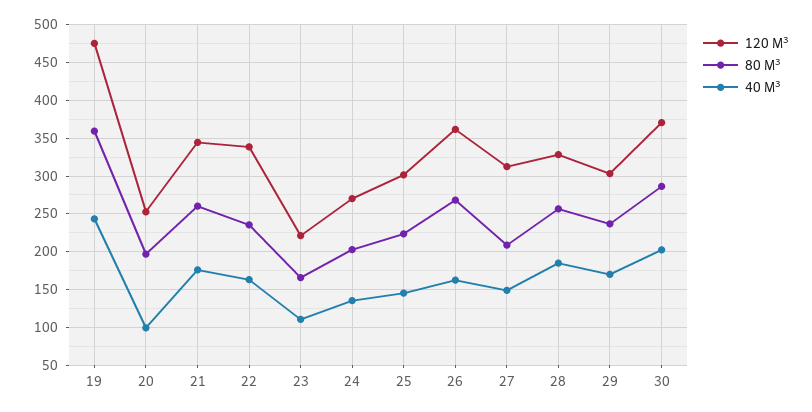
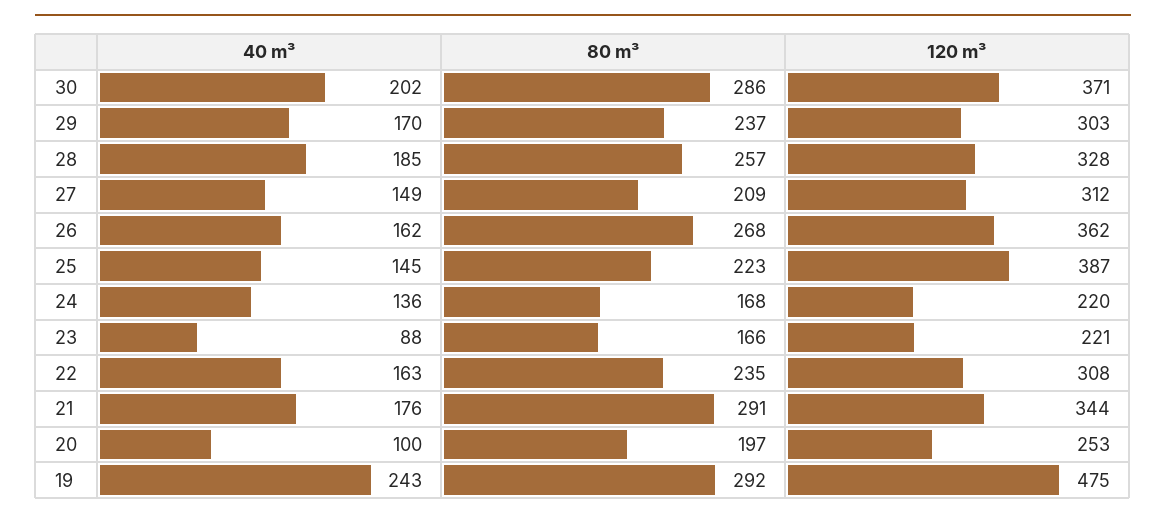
80 M³, 19: 360 -> 292
80 M³, 21: 260 -> 291
120 M³, 22: 340 -> 308
40 M³, 23: 110 -> 88
120 M³, 24: 270 -> 220
80 M³, 24: 200 -> 168
120 M³, 25: 300 -> 387

